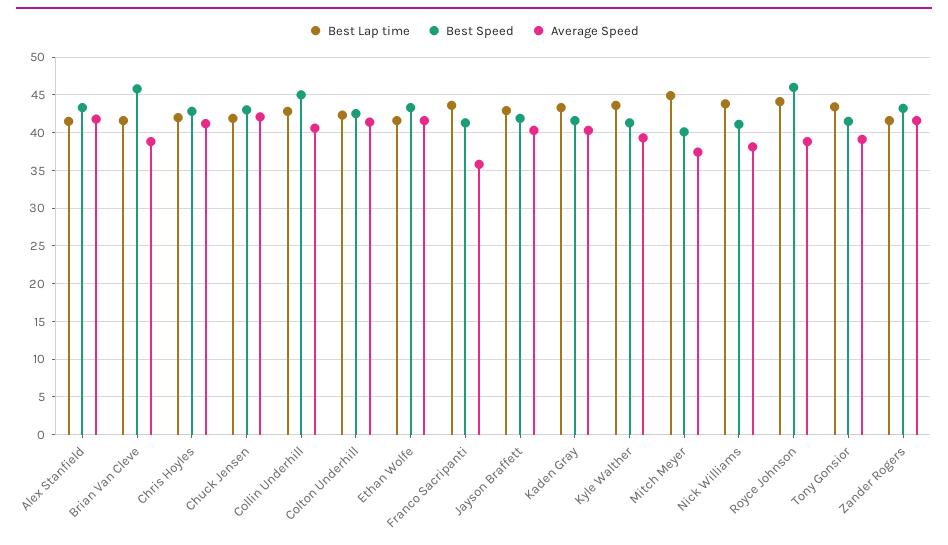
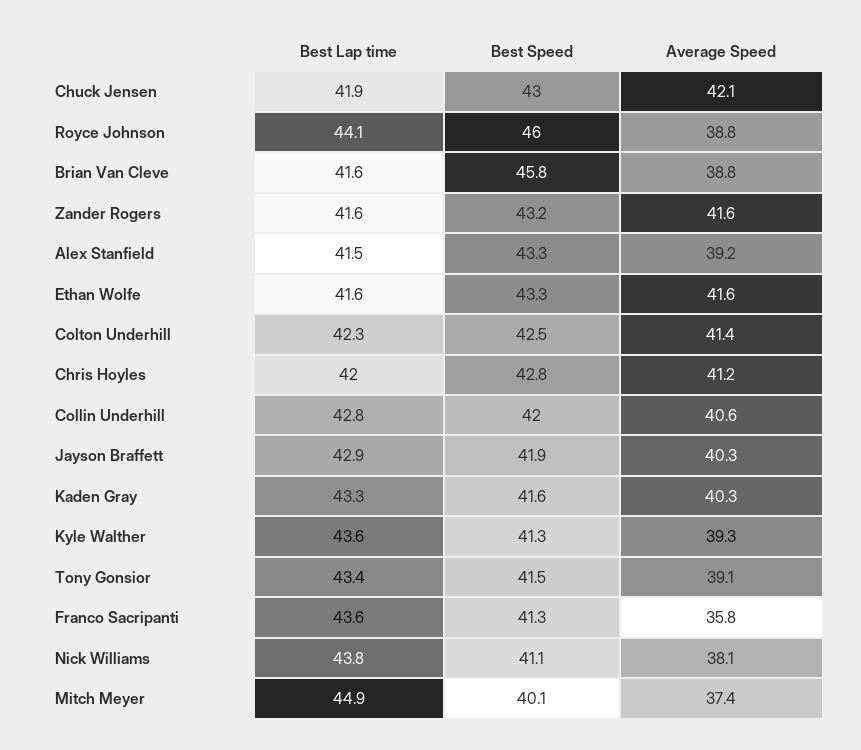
Average Speed, Alex Stanfield: 42 -> 39.2
Best Speed, Collin Underhill: 45 -> 42

